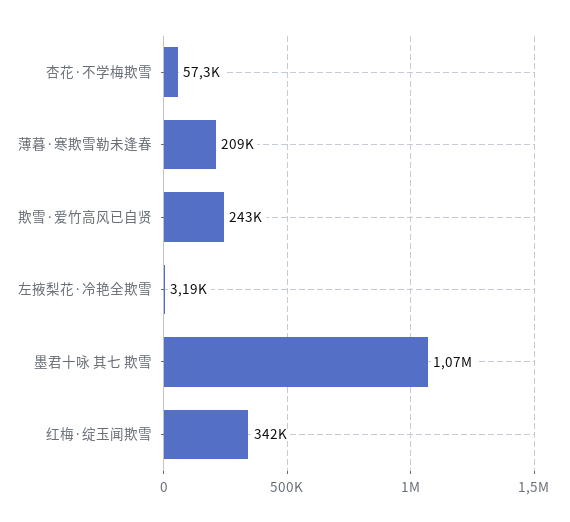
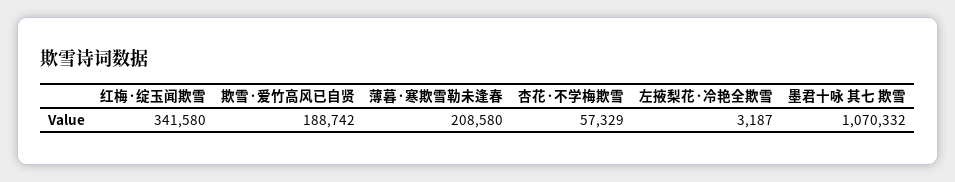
欺雪·爱竹高风已自贤: 243000 -> 188742

